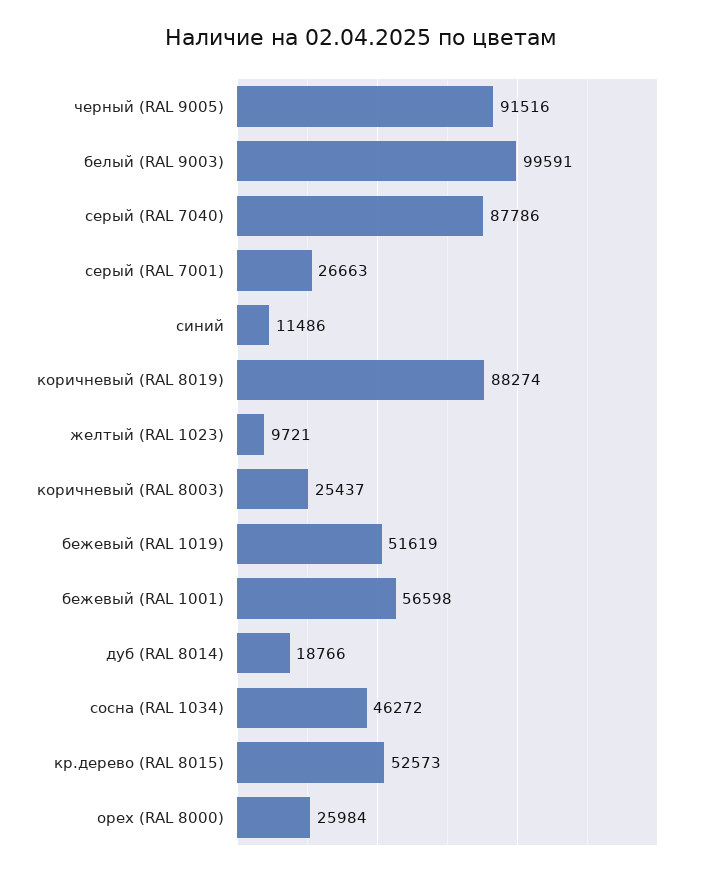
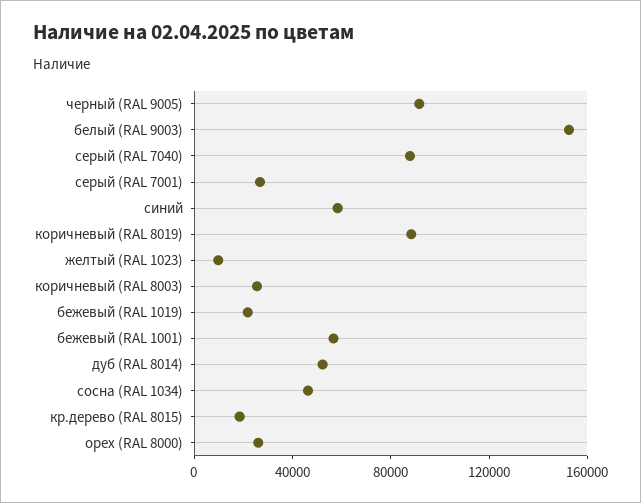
белый (RAL 9003): 99591 -> 150000
синий: 11486 -> 60000
бежевый (RAL 1019): 51619 -> 20000
дуб (RAL 8014): 18766 -> 50000
кр.дерево (RAL 8015): 52573 -> 20000

